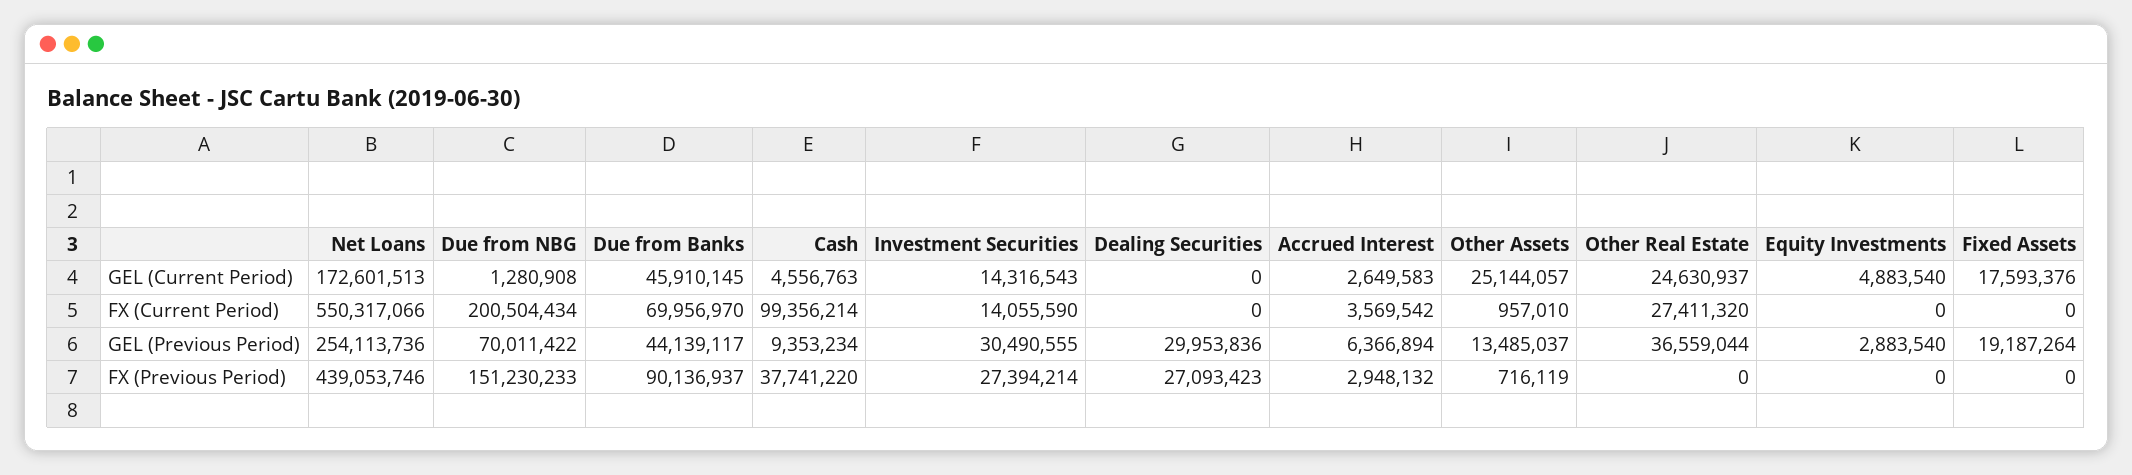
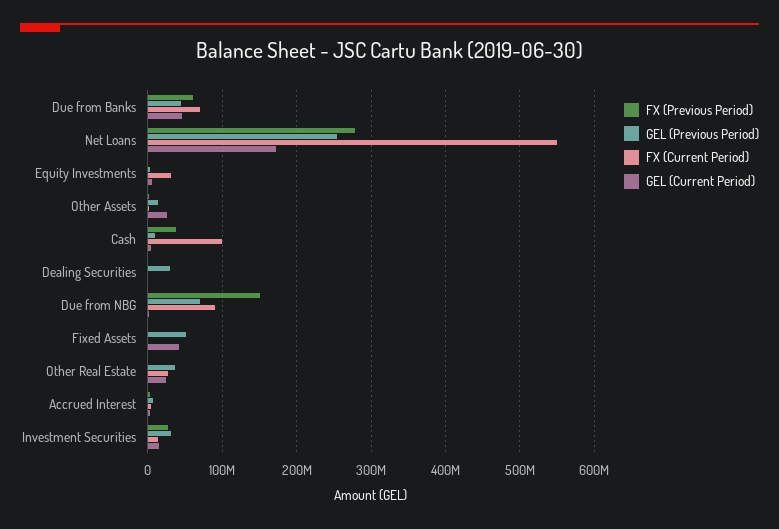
GEL (Current Period), Fixed Assets: 17593376 -> 40000000
FX (Current Period), Due from NBG: 200504434 -> 90000000
FX (Current Period), Equity Investments: 0 -> 30000000
GEL (Previous Period), Fixed Assets: 19187264 -> 50000000
FX (Previous Period), Net Loans: 439053746 -> 280000000
FX (Previous Period), Due from Banks: 90136937 -> 60000000
FX (Previous Period), Dealing Securities: 27093423 -> 0

